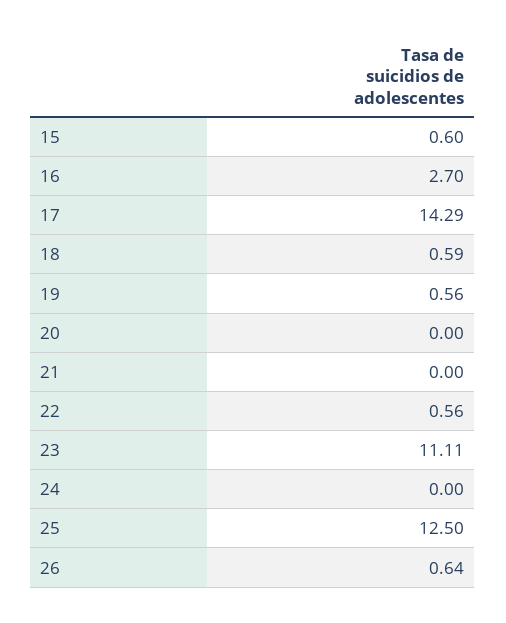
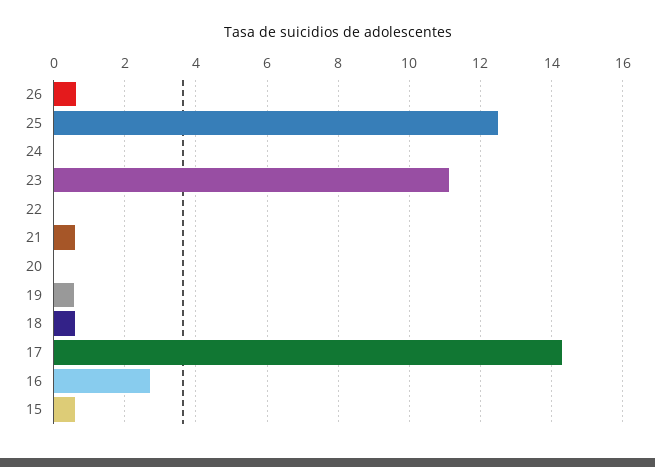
21: 0 -> 0.6
22: 0.56 -> 0

